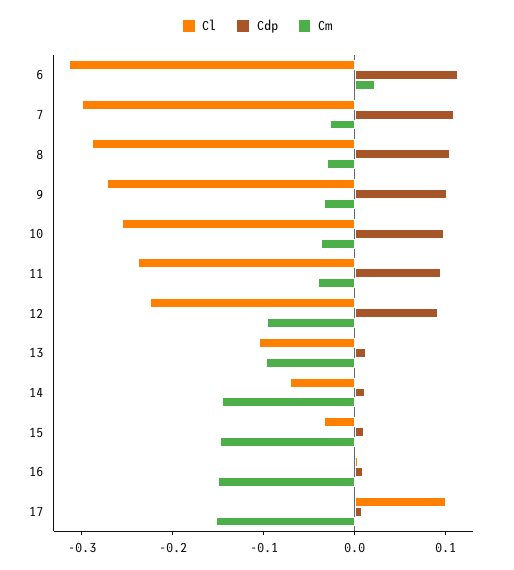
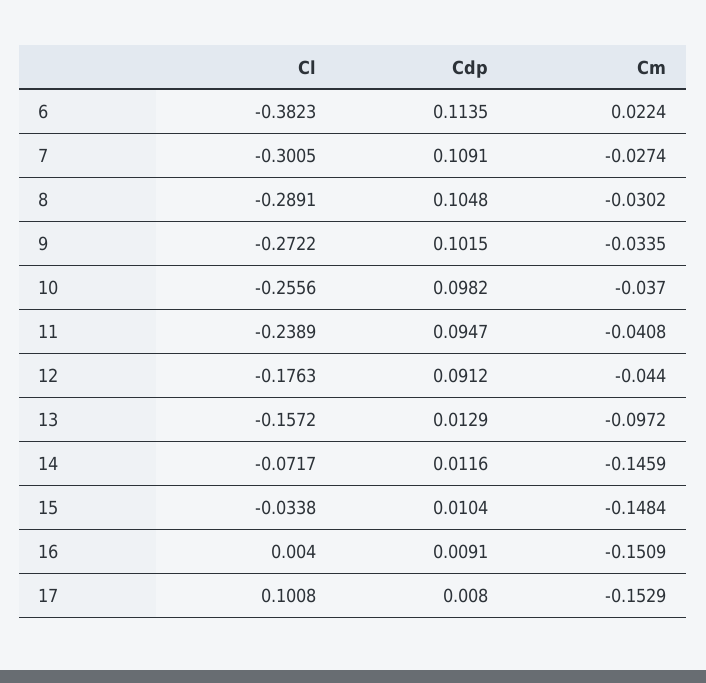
Cl, 6: -0.32 -> -0.3823
Cl, 12: -0.22 -> -0.1763
Cm, 12: -0.1 -> -0.044
Cl, 13: -0.1 -> -0.1572

